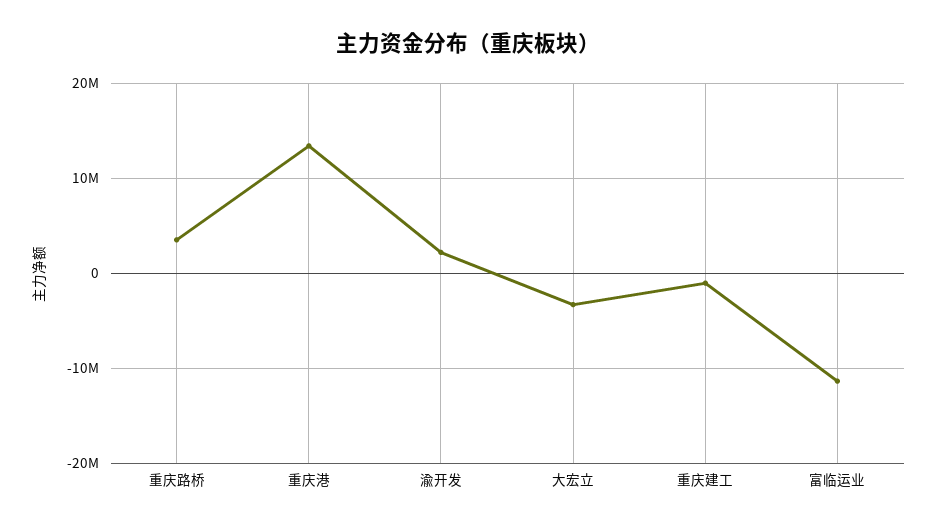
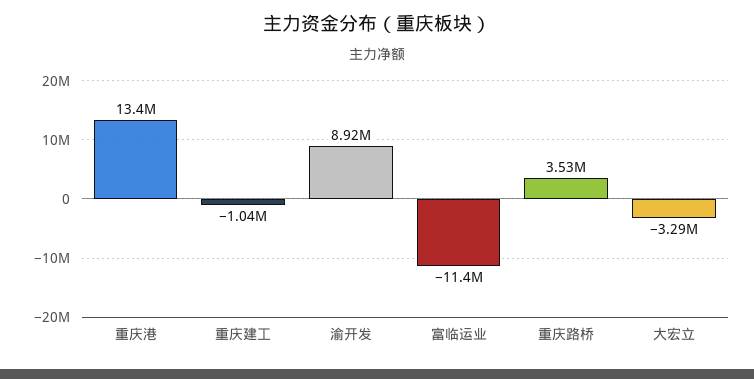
渝开发: 2000000 -> 8920000

